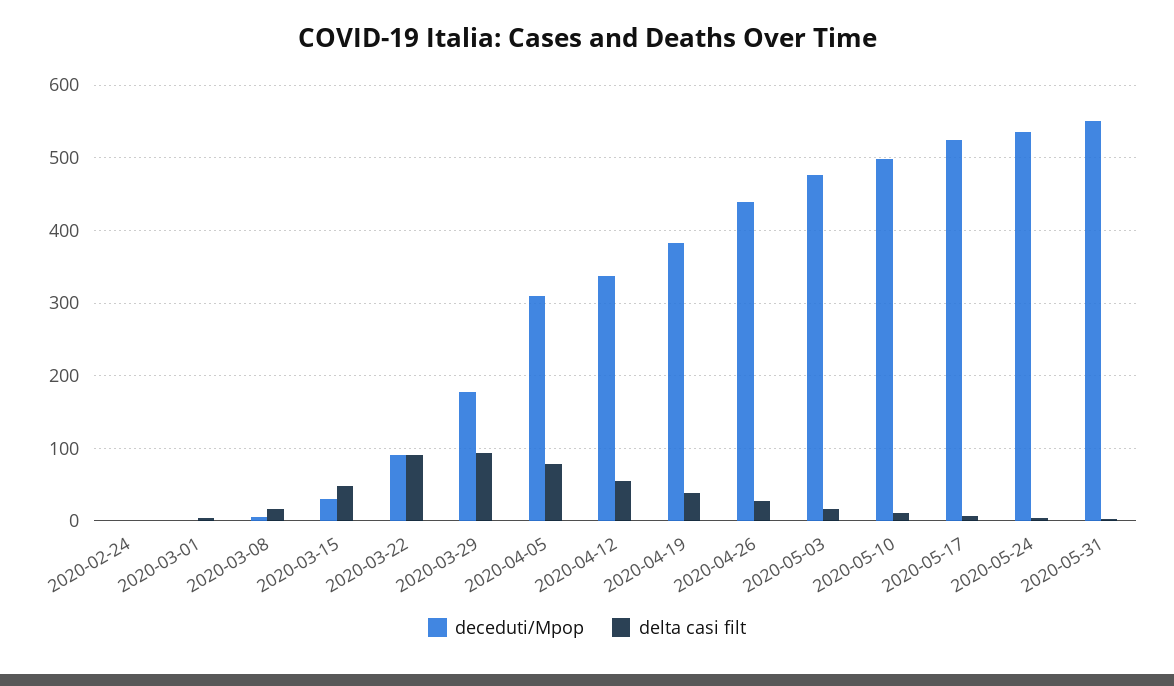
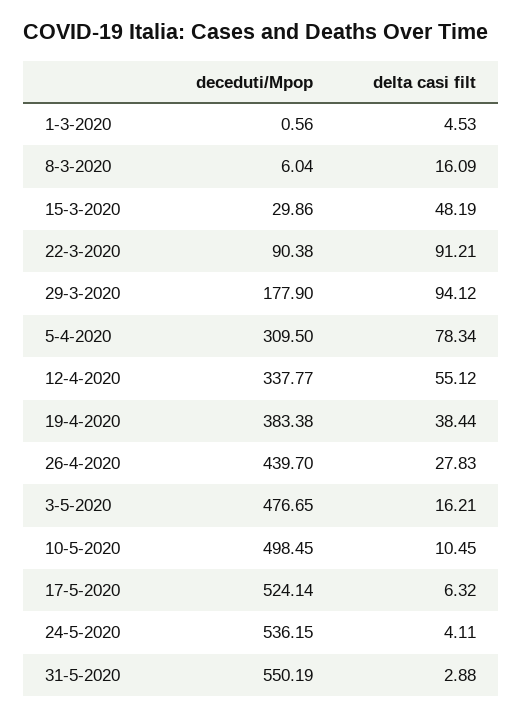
deceduti/Mpop, 2020-02-24: 0 -> none
delta casi filt, 2020-02-24: 0 -> none

